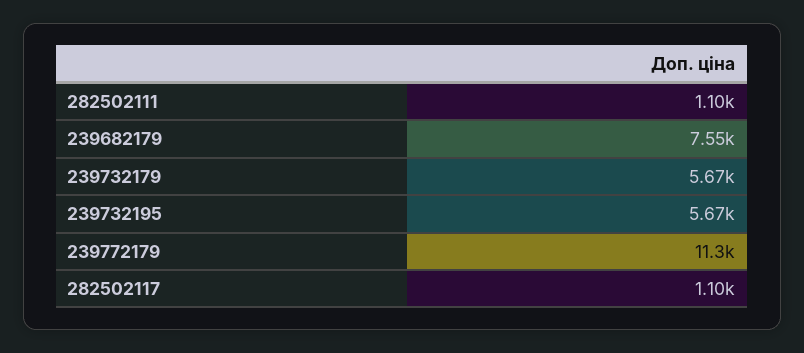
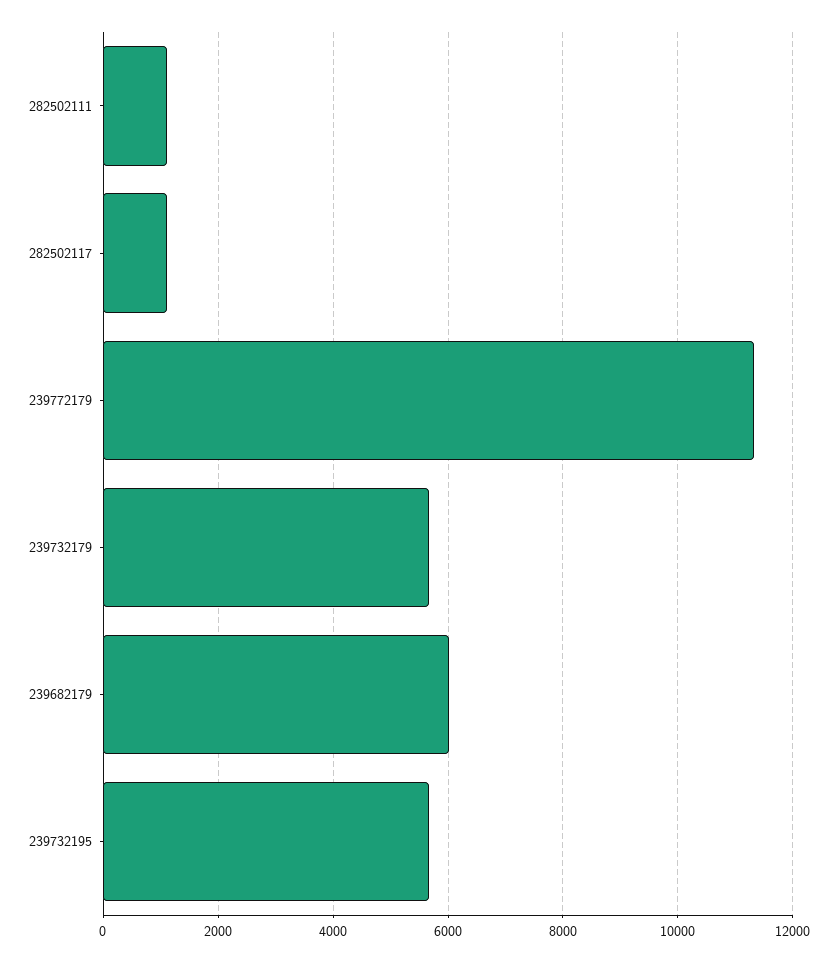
239682179: 7550 -> 6000

